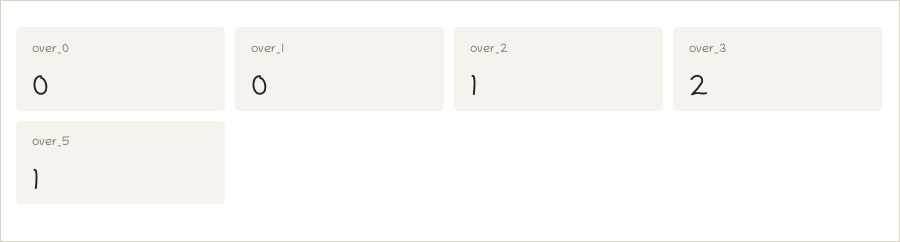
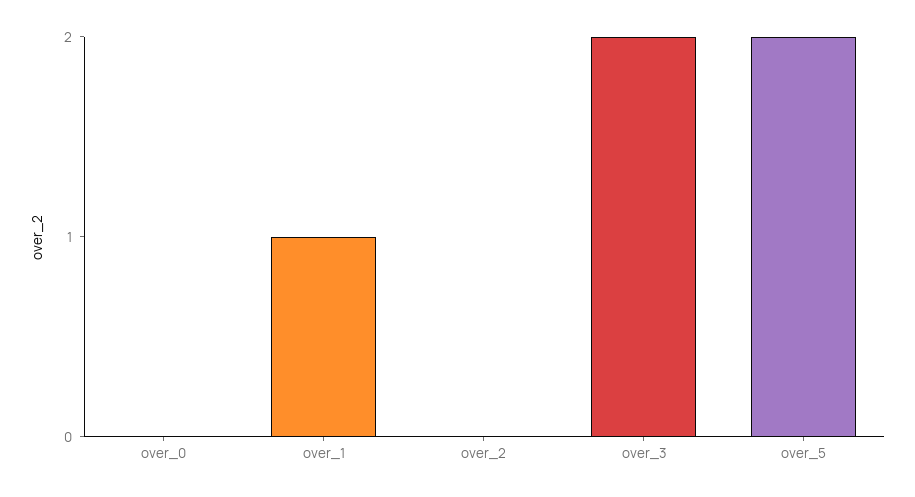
over_1: 0 -> 1
over_2: 1 -> 0
over_5: 1 -> 2

